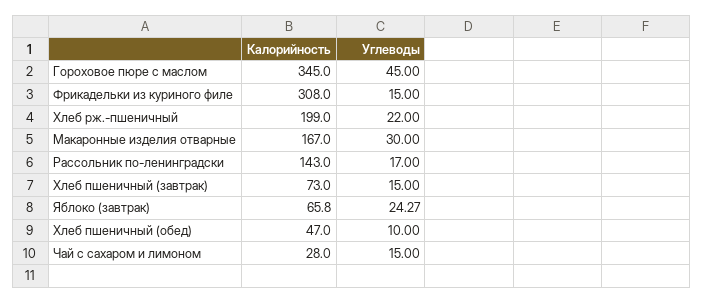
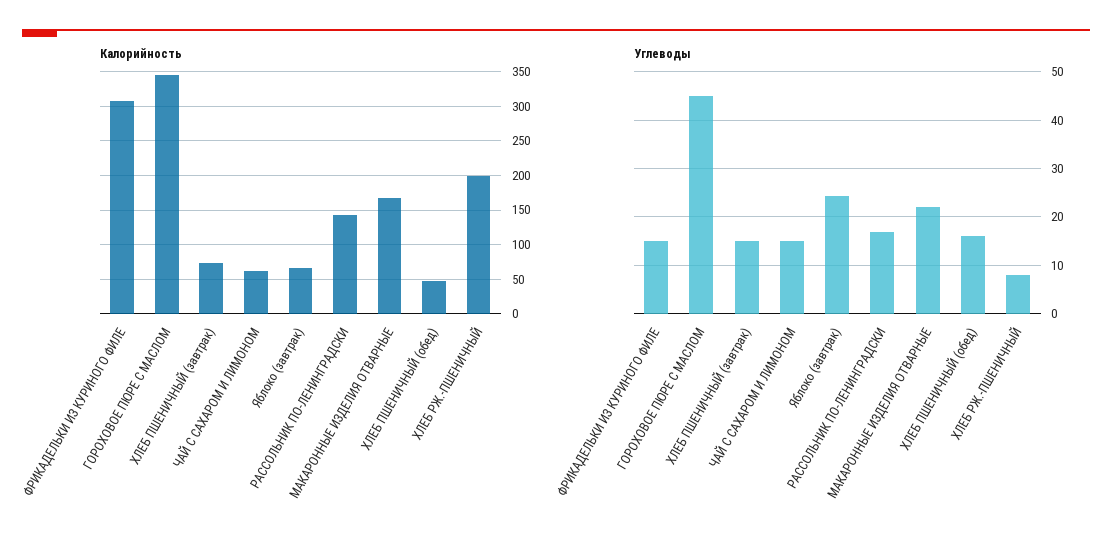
Углеводы, Хлеб рж.-пшеничный: 22 -> 8
Углеводы, Макаронные изделия отварные: 30 -> 22
Углеводы, Хлеб пшеничный (обед): 10 -> 16
Калорийность, Чай с сахаром и лимоном: 28 -> 60

